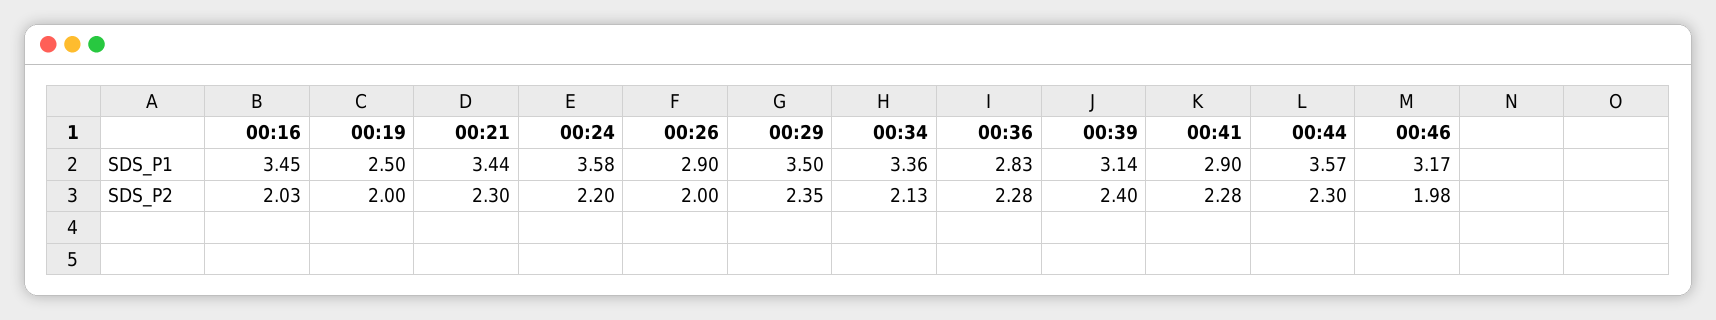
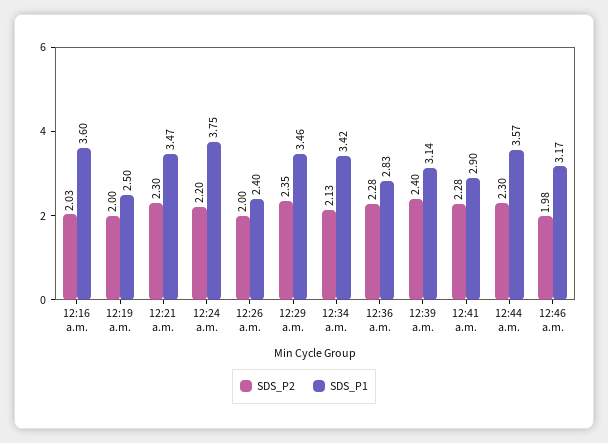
SDS_P1, 00:16: 3.45 -> 3.6
SDS_P1, 00:21: 3.44 -> 3.47
SDS_P1, 00:24: 3.58 -> 3.75
SDS_P1, 00:26: 2.9 -> 2.4
SDS_P1, 00:29: 3.5 -> 3.46
SDS_P1, 00:34: 3.36 -> 3.42

